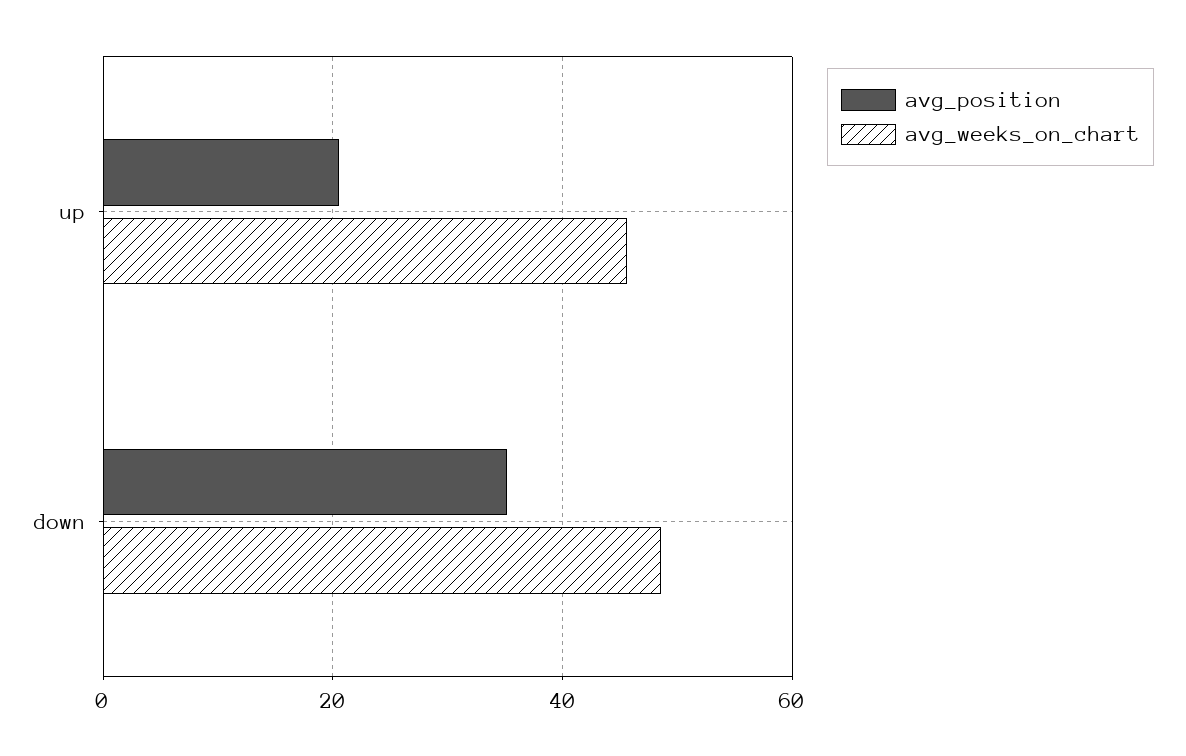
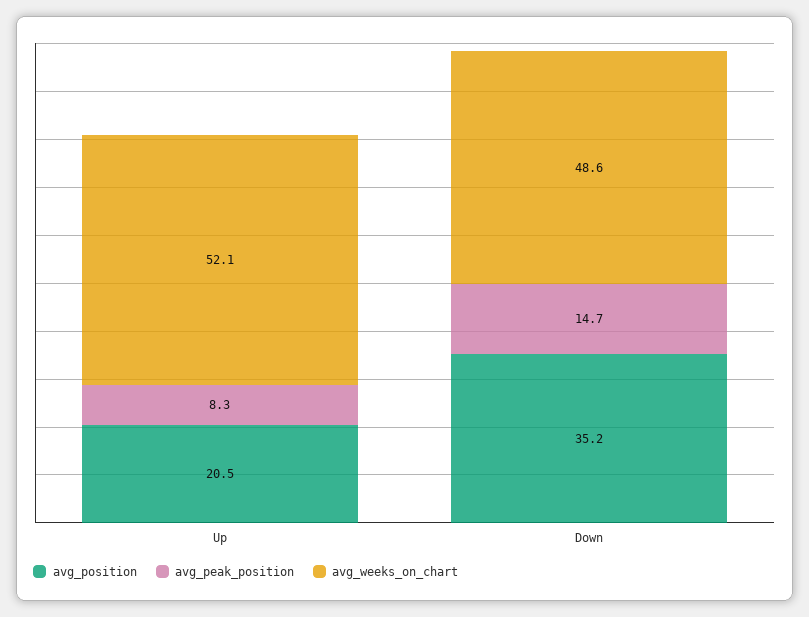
avg_weeks_on_chart, up: 46 -> 52.1
avg_peak_position, up: none -> 8.3
avg_peak_position, down: none -> 14.7

